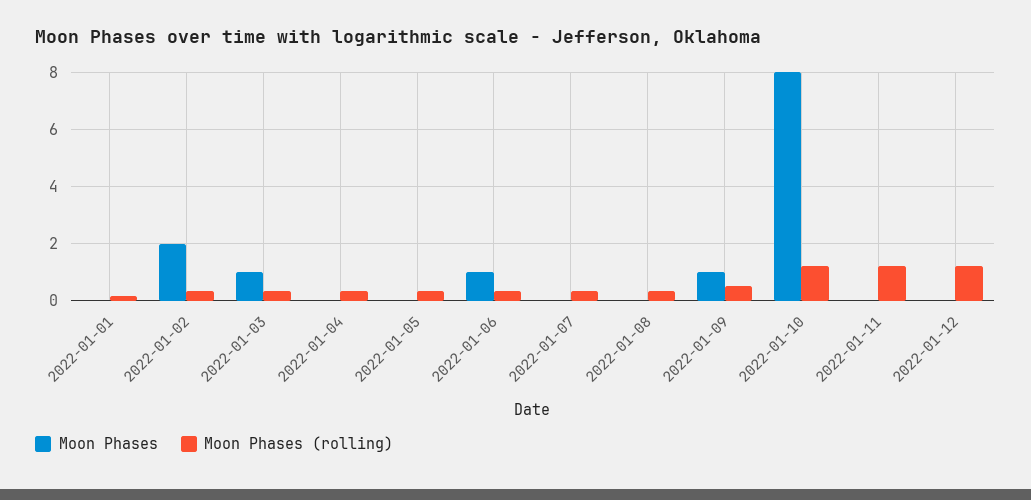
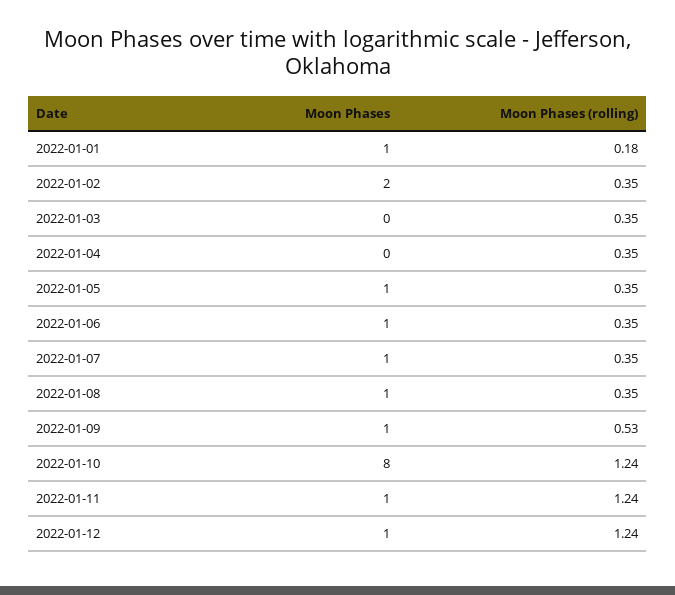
Moon Phases, 2022-01-01: 0 -> 1
Moon Phases, 2022-01-03: 1 -> 0
Moon Phases, 2022-01-05: 0 -> 1
Moon Phases, 2022-01-07: 0 -> 1
Moon Phases, 2022-01-08: 0 -> 1
Moon Phases, 2022-01-11: 0 -> 1
Moon Phases, 2022-01-12: 0 -> 1

